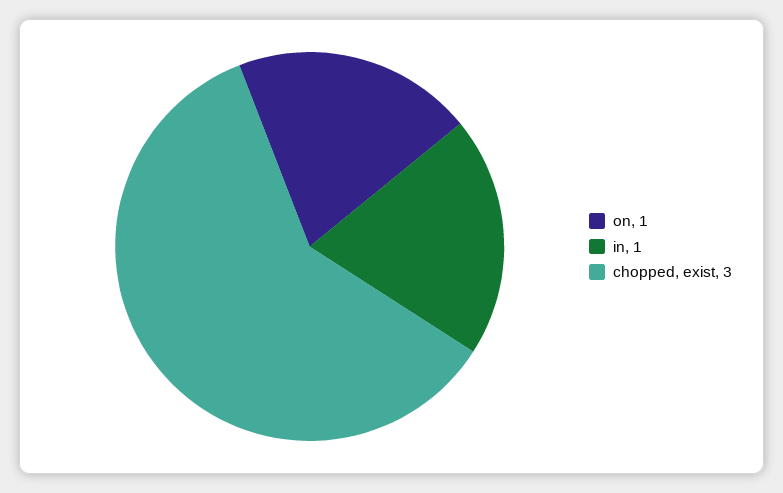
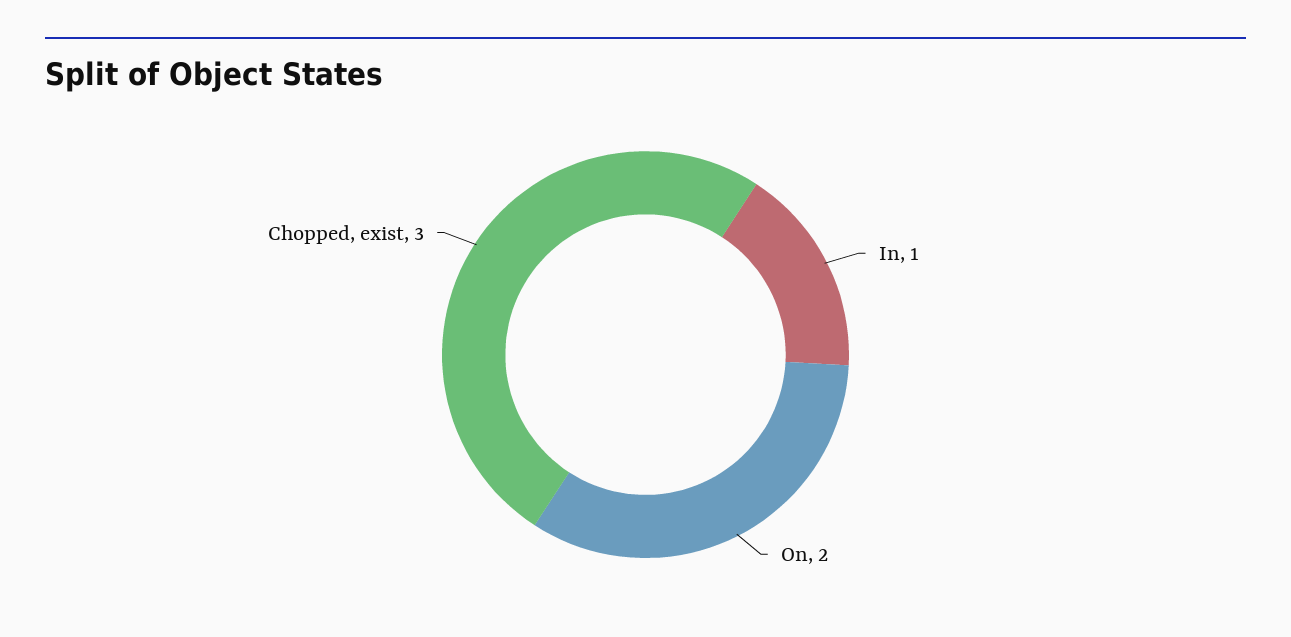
on: 1 -> 2

